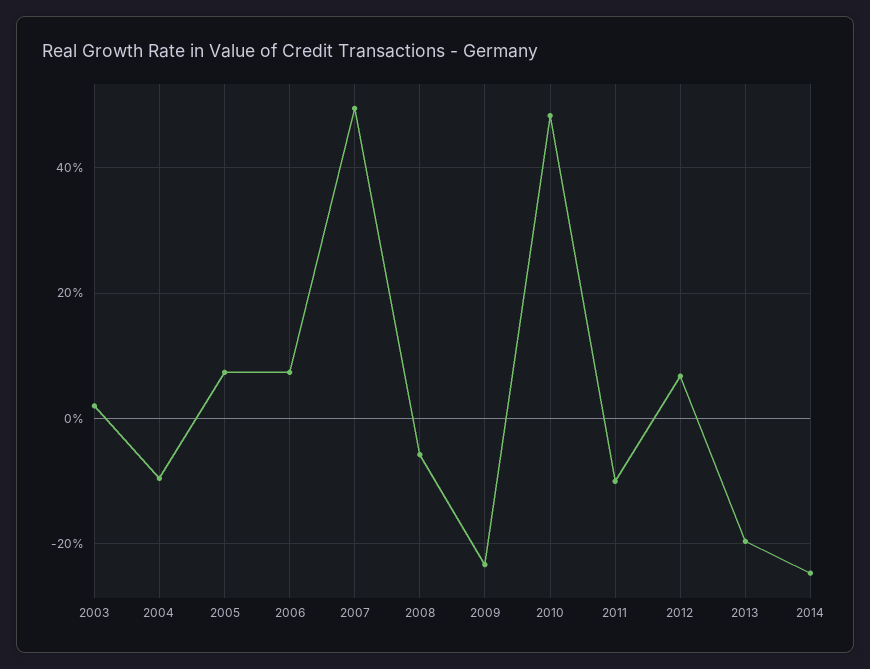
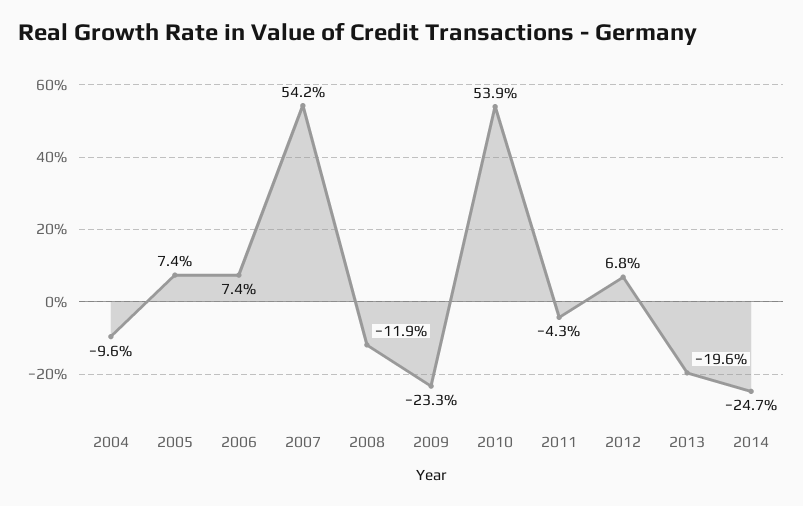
2003: 2 -> none
2007: 50 -> 54.2
2008: -6 -> -11.9
2010: 48 -> 53.9
2011: -10 -> -4.3

